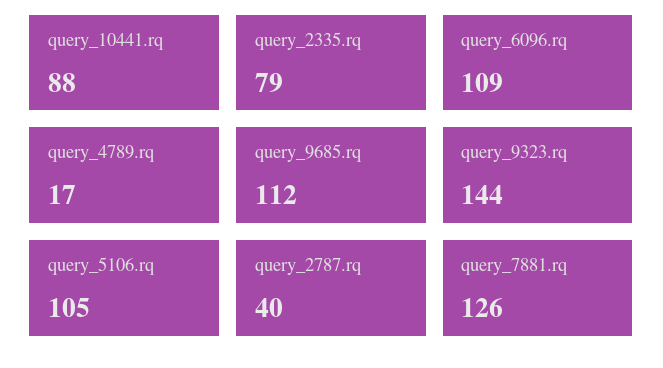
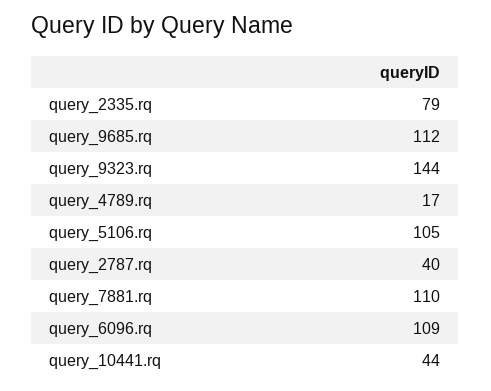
query_10441.rq: 88 -> 44
query_7881.rq: 126 -> 110

